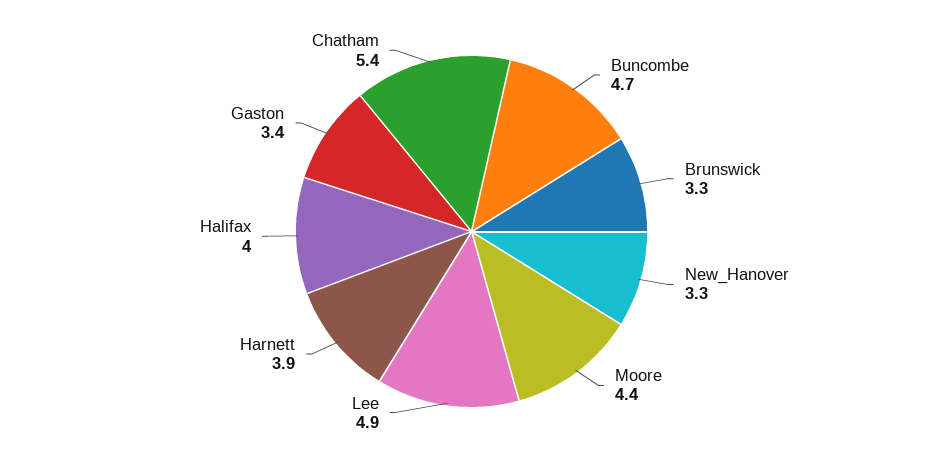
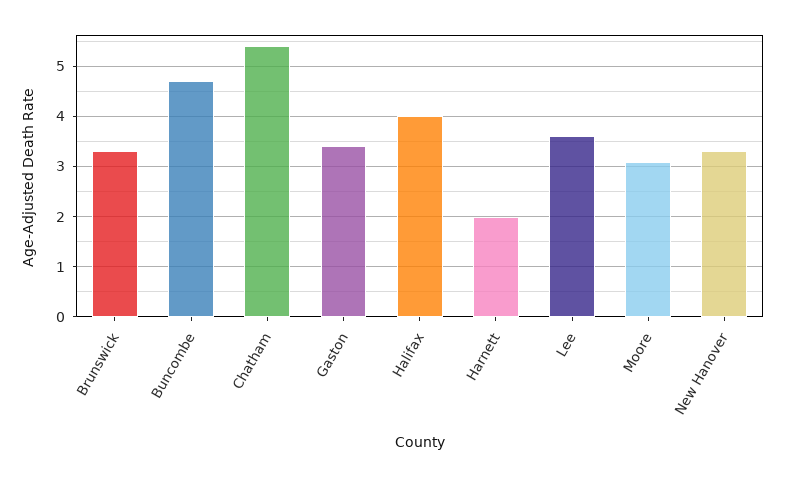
Moore: 4.4 -> 3
Lee: 4.9 -> 3.5
Harnett: 3.9 -> 2

